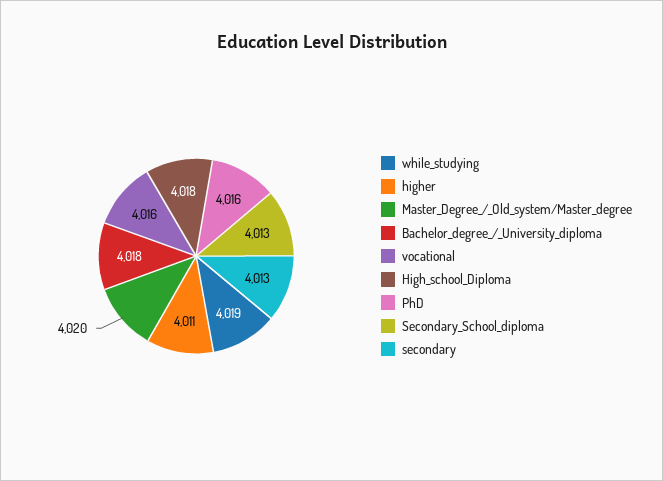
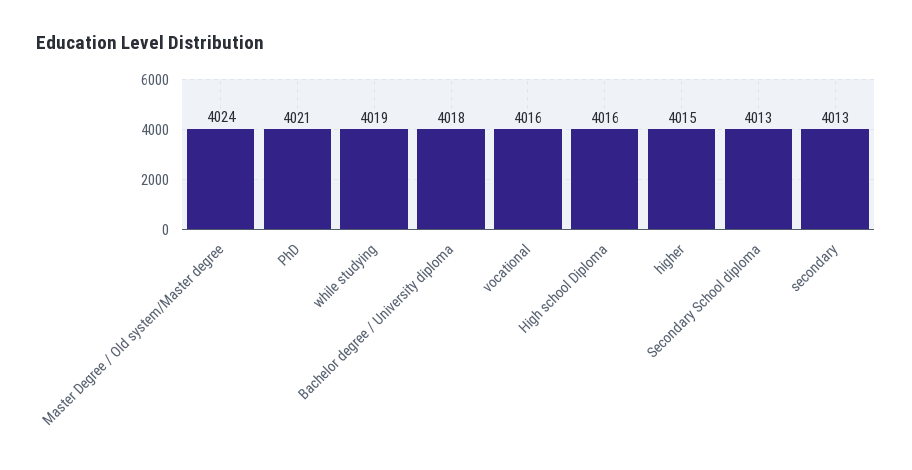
higher: 4011 -> 4015
Master_Degree_/_Old_system/Master_degree: 4020 -> 4024
High_school_Diploma: 4018 -> 4016
PhD: 4016 -> 4021

